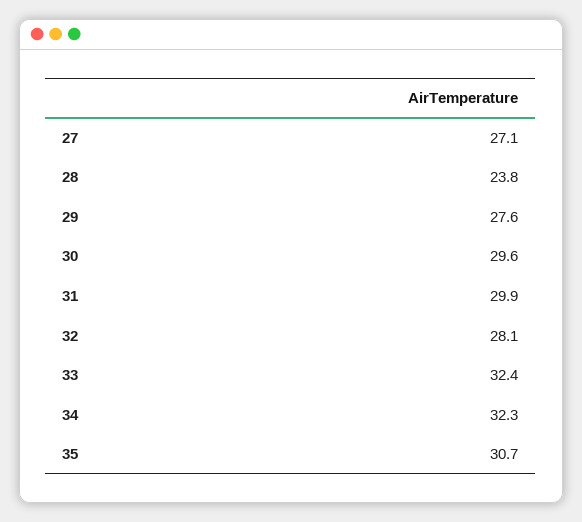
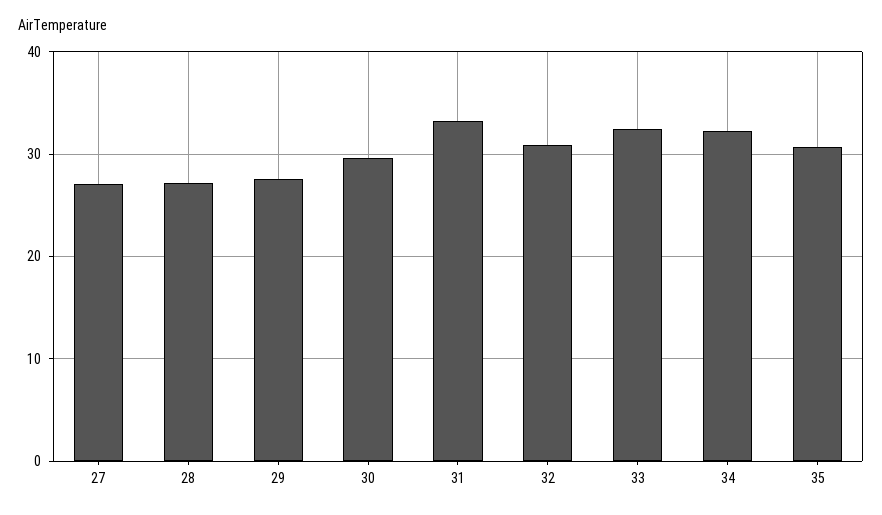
28: 23.8 -> 27
31: 29.9 -> 33
32: 28.1 -> 31

